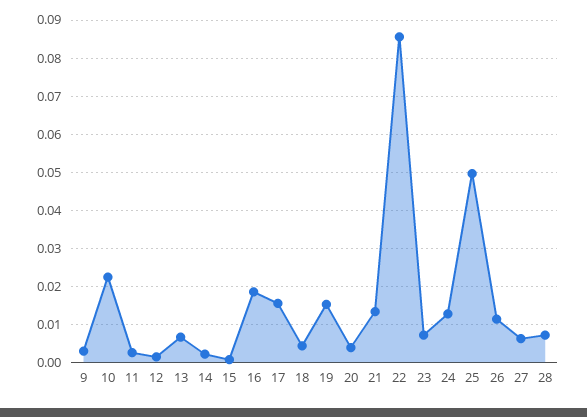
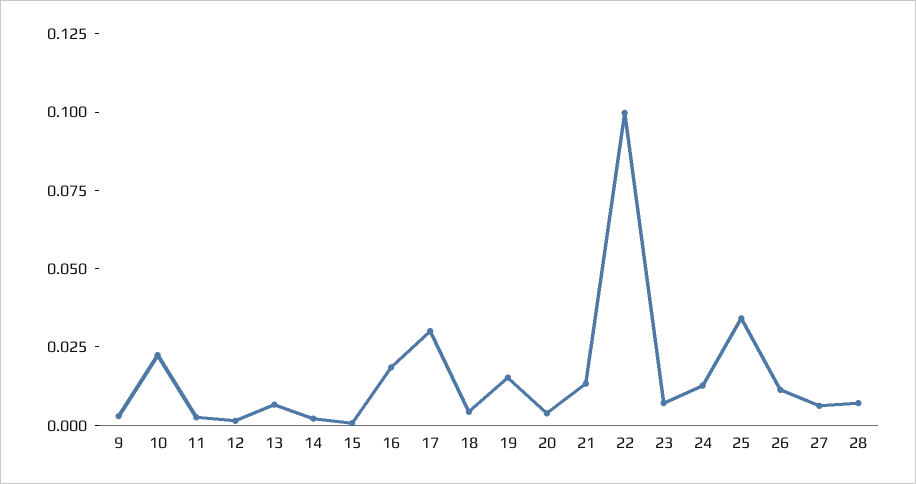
17: 0.016 -> 0.03
22: 0.086 -> 0.1
25: 0.05 -> 0.035

